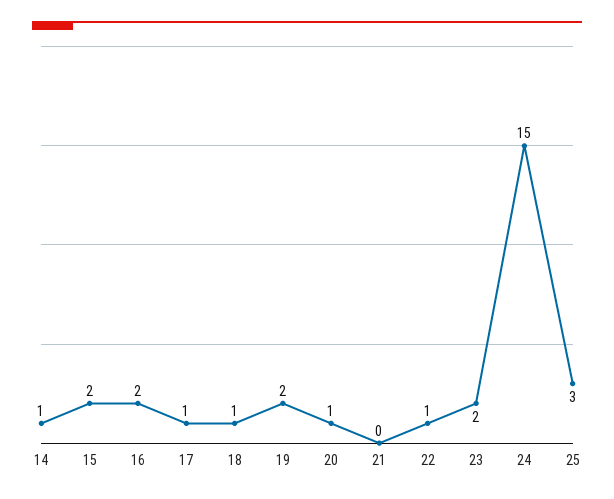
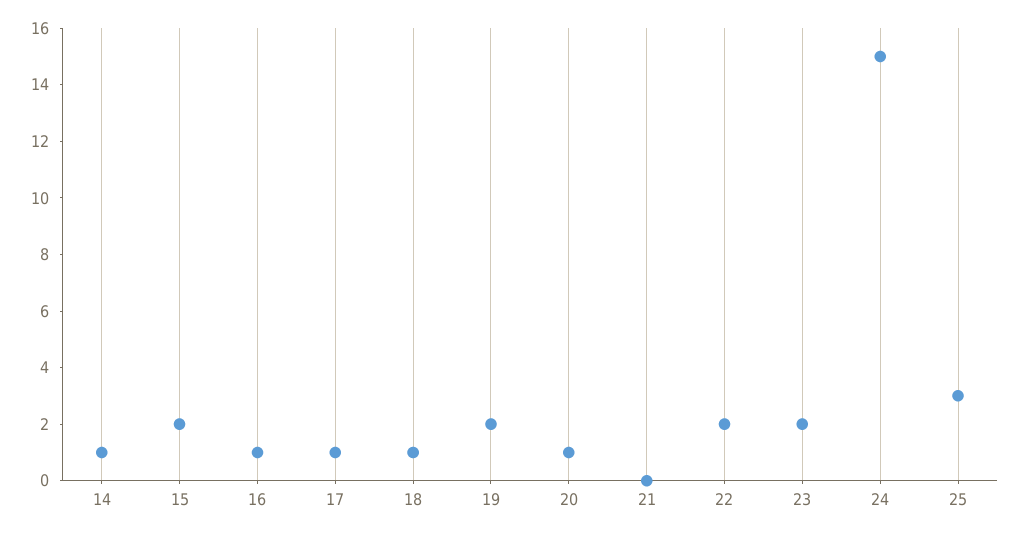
16: 2 -> 1
22: 1 -> 2

